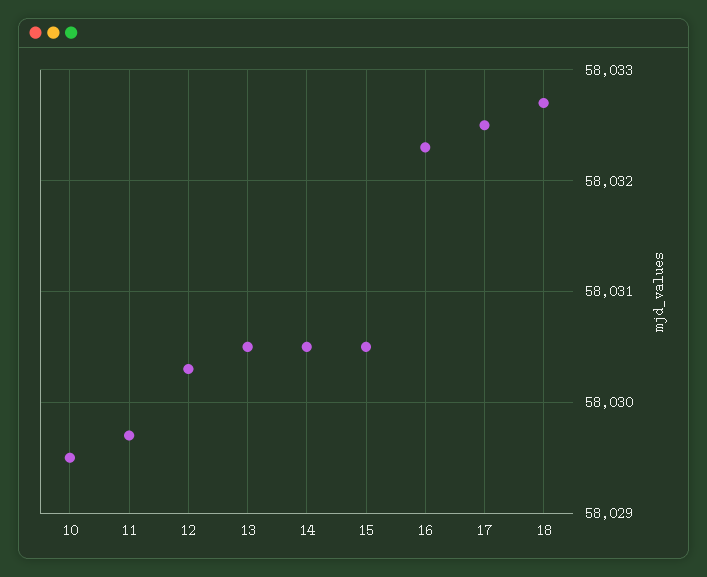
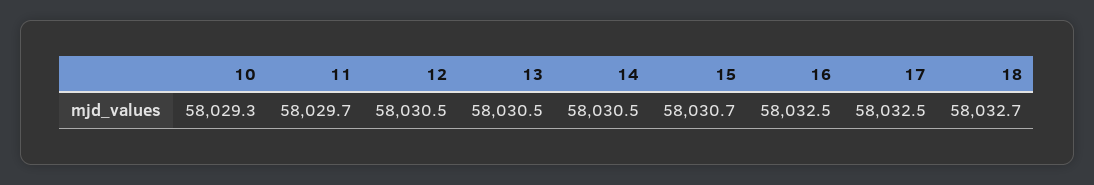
10: 58029.5 -> 58029.3
12: 58030.3 -> 58030.5
15: 58030.5 -> 58030.7
16: 58032.3 -> 58032.5

